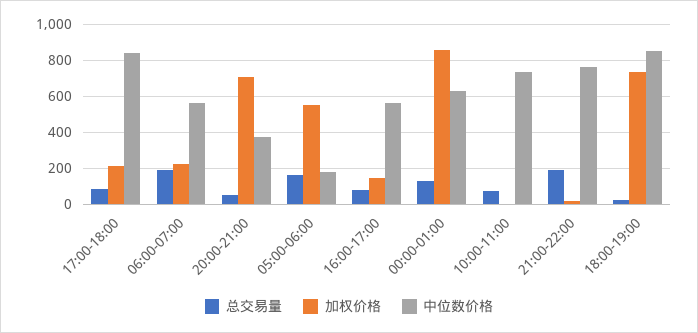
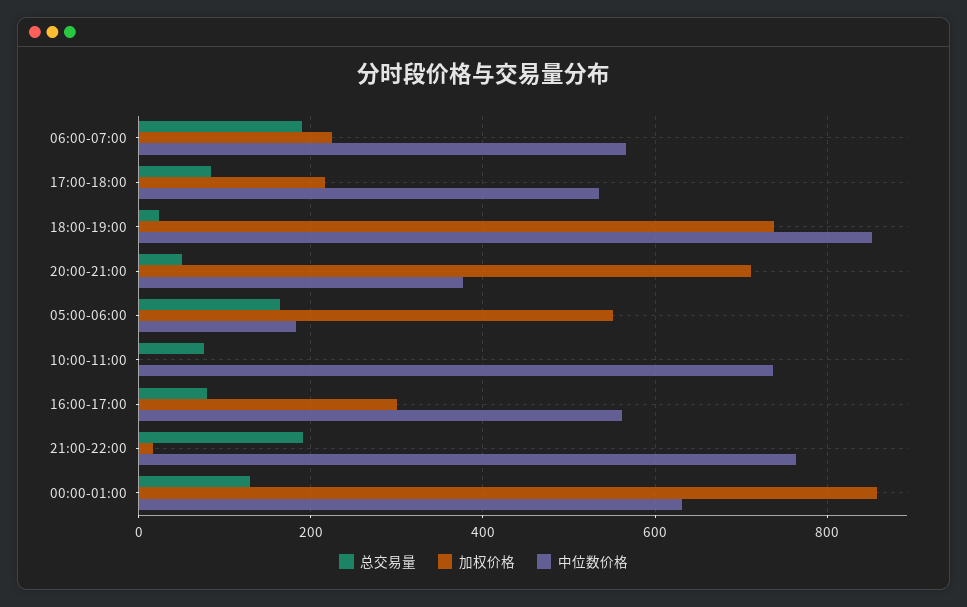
中位数价格, 17:00-18:00: 850 -> 540
加权价格, 16:00-17:00: 150 -> 300

